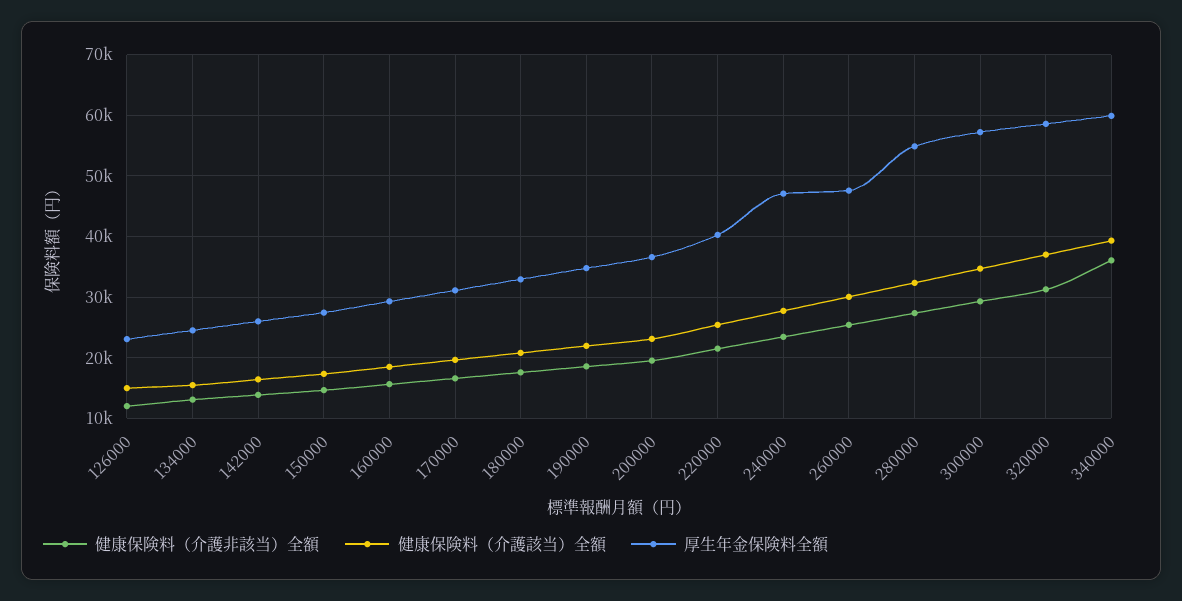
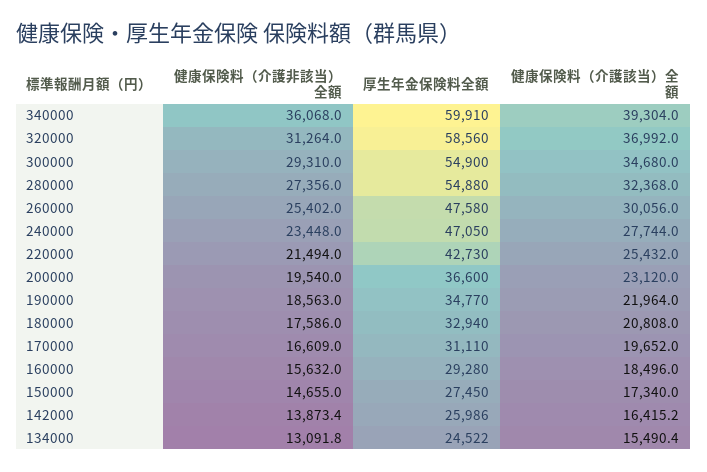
健康保険料（介護非該当）全額, 126000: 12000 -> none
健康保険料（介護該当）全額, 126000: 15000 -> none
厚生年金保険料全額, 126000: 23000 -> none
厚生年金保険料全額, 220000: 40000 -> 42730
厚生年金保険料全額, 300000: 57000 -> 54900

